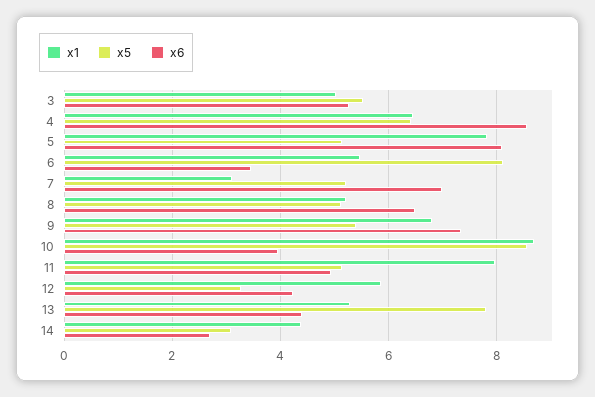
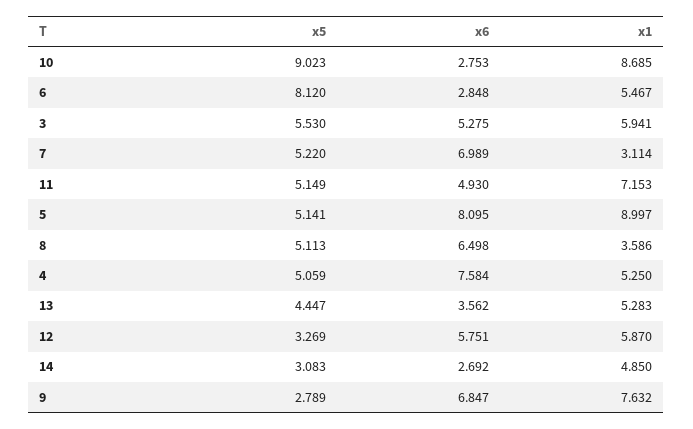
x1, 3: 5 -> 5.941
x1, 4: 6.4 -> 5.25
x5, 4: 6.4 -> 5.059
x6, 4: 8.6 -> 7.584
x1, 5: 7.8 -> 8.997
x6, 6: 3.4 -> 2.848
x1, 8: 5.2 -> 3.586
x1, 9: 6.8 -> 7.632
x5, 9: 5.4 -> 2.789
x6, 9: 7.4 -> 6.847
x5, 10: 8.6 -> 9.023
x6, 10: 4 -> 2.753
x1, 11: 8 -> 7.153
x6, 12: 4.2 -> 5.751
x5, 13: 7.8 -> 4.447
x6, 13: 4.4 -> 3.562
x1, 14: 4.4 -> 4.85

